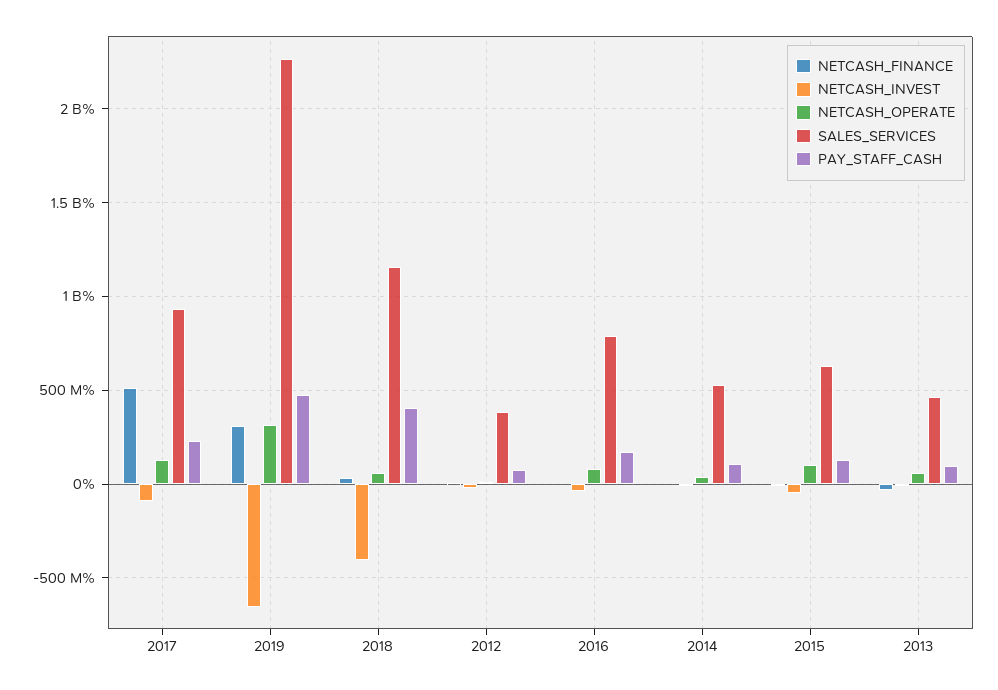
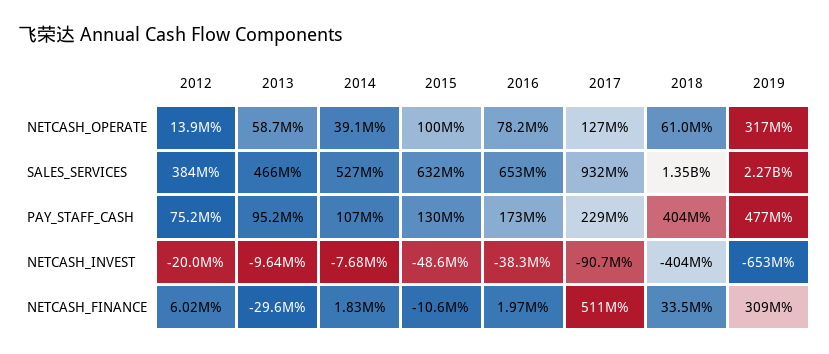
SALES_SERVICES, 2018: 1150000000 -> 1350000000
SALES_SERVICES, 2016: 800000000 -> 653000000

